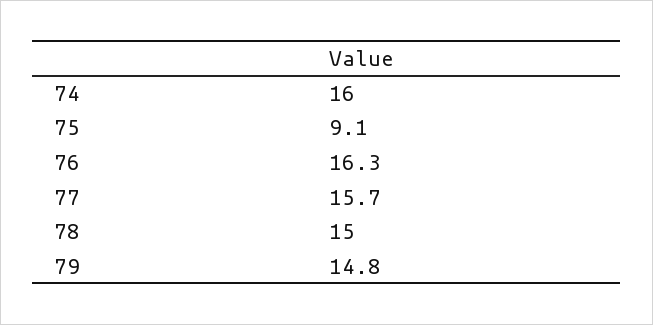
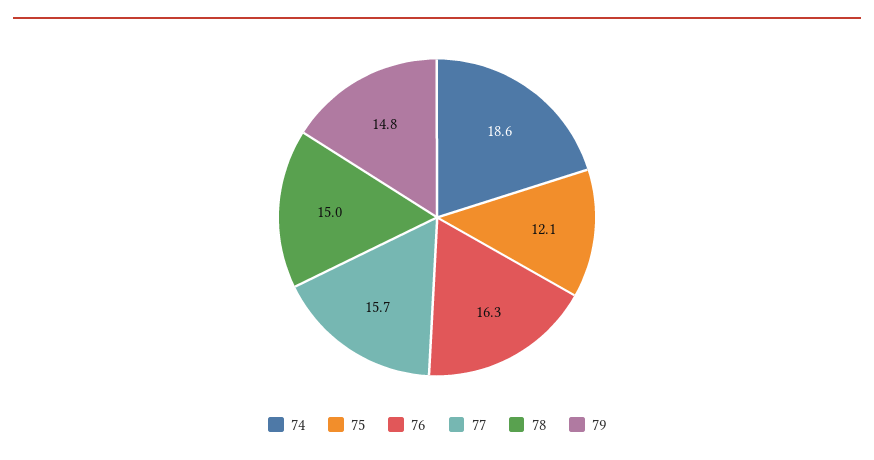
74: 16 -> 18.6
75: 9.1 -> 12.1

